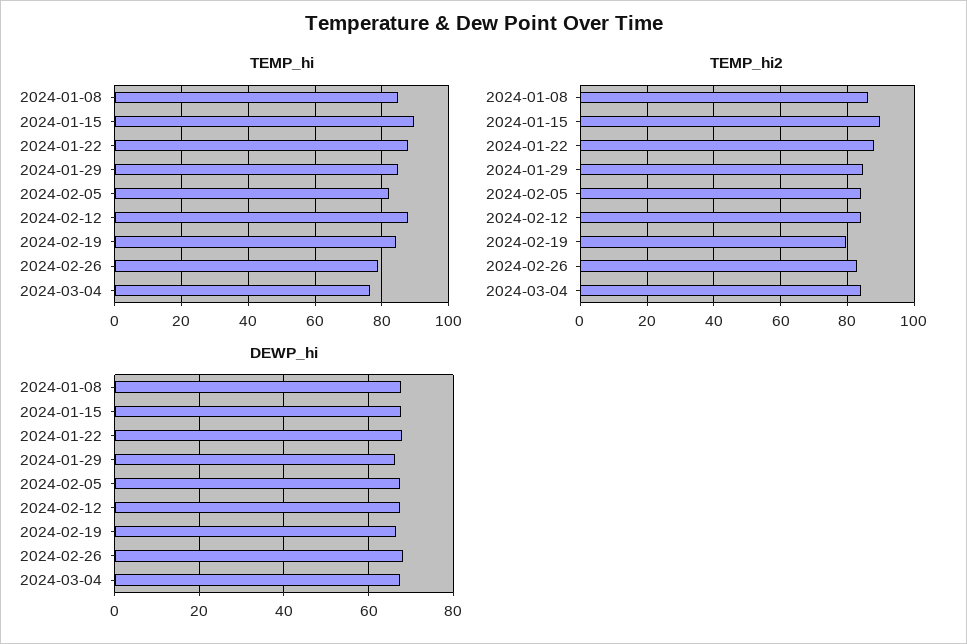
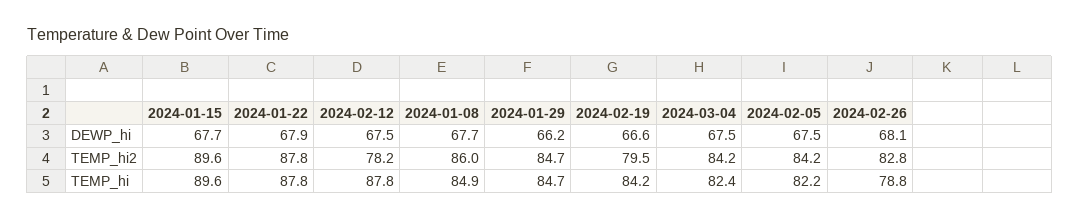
TEMP_hi, 2024-03-04: 76 -> 82.4
TEMP_hi2, 2024-02-12: 84 -> 78.2

